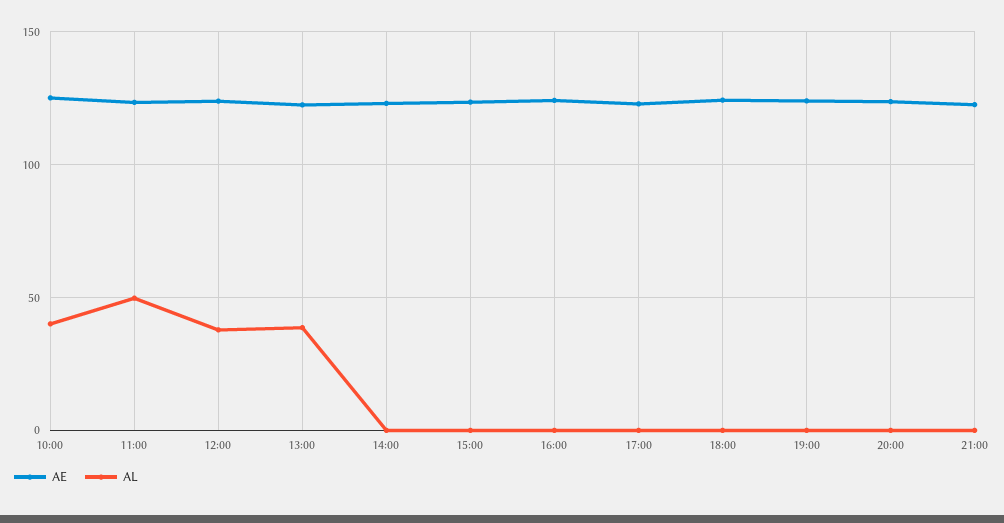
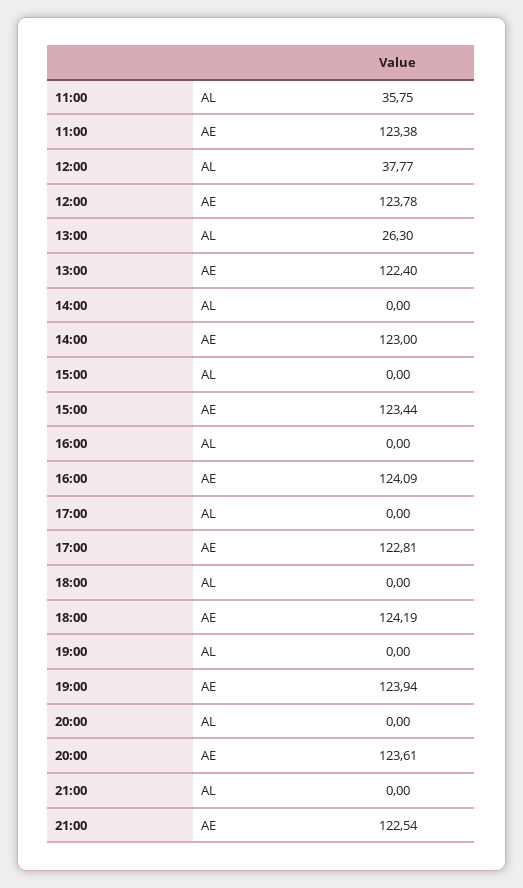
AE, 10:00: 125 -> none
AL, 10:00: 40 -> none
AL, 11:00: 50 -> 35.75
AL, 13:00: 40 -> 26.3

